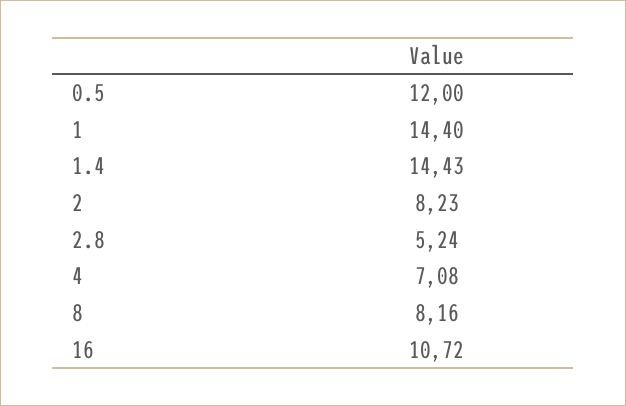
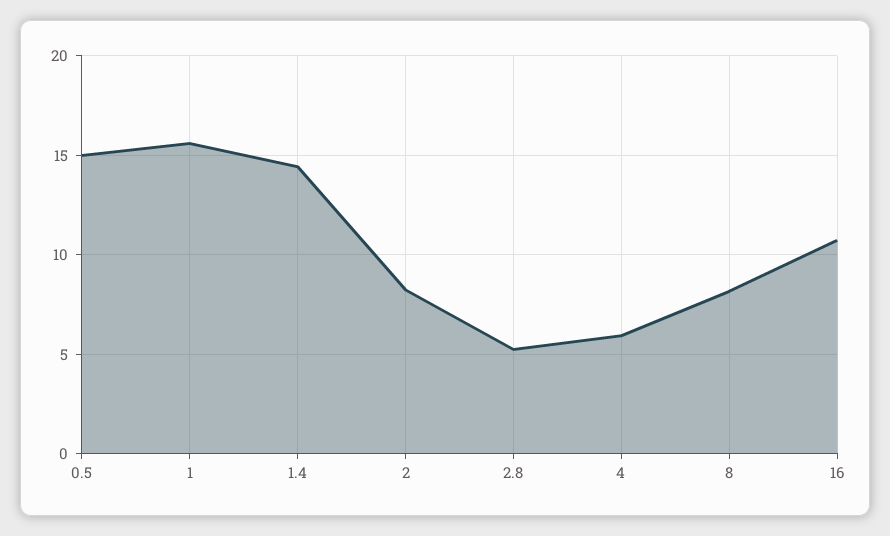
0.5: 12 -> 15
1: 14.4 -> 15.5
4: 7.08 -> 6

